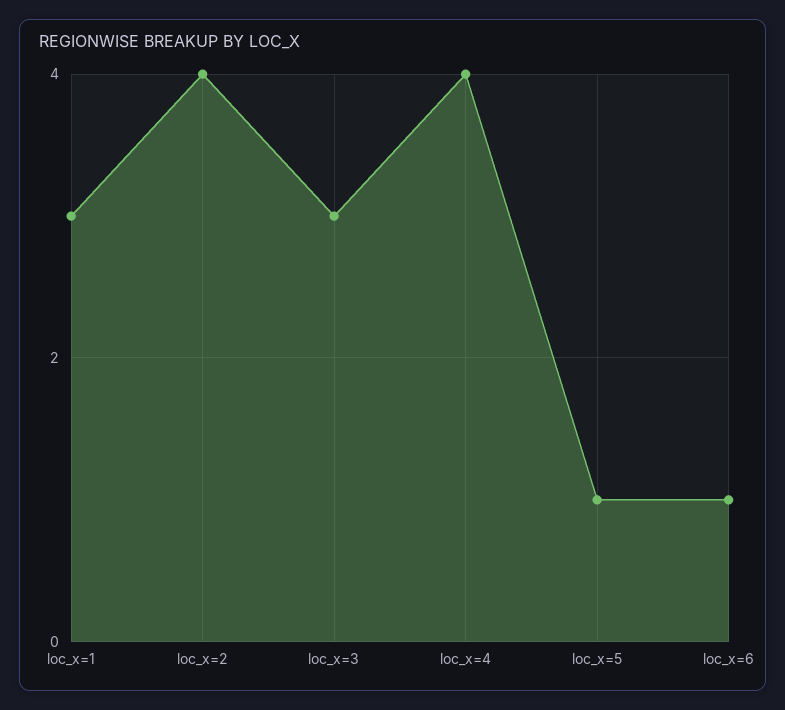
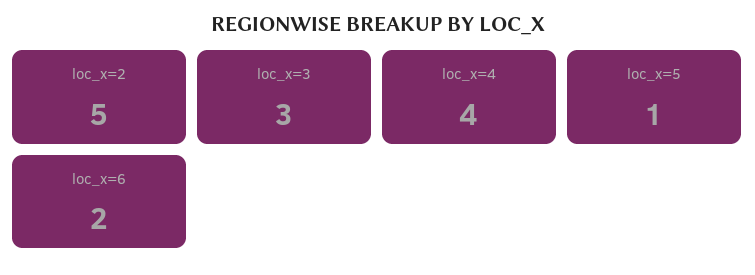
loc_x=1: 3 -> none
loc_x=2: 4 -> 5
loc_x=6: 1 -> 2

